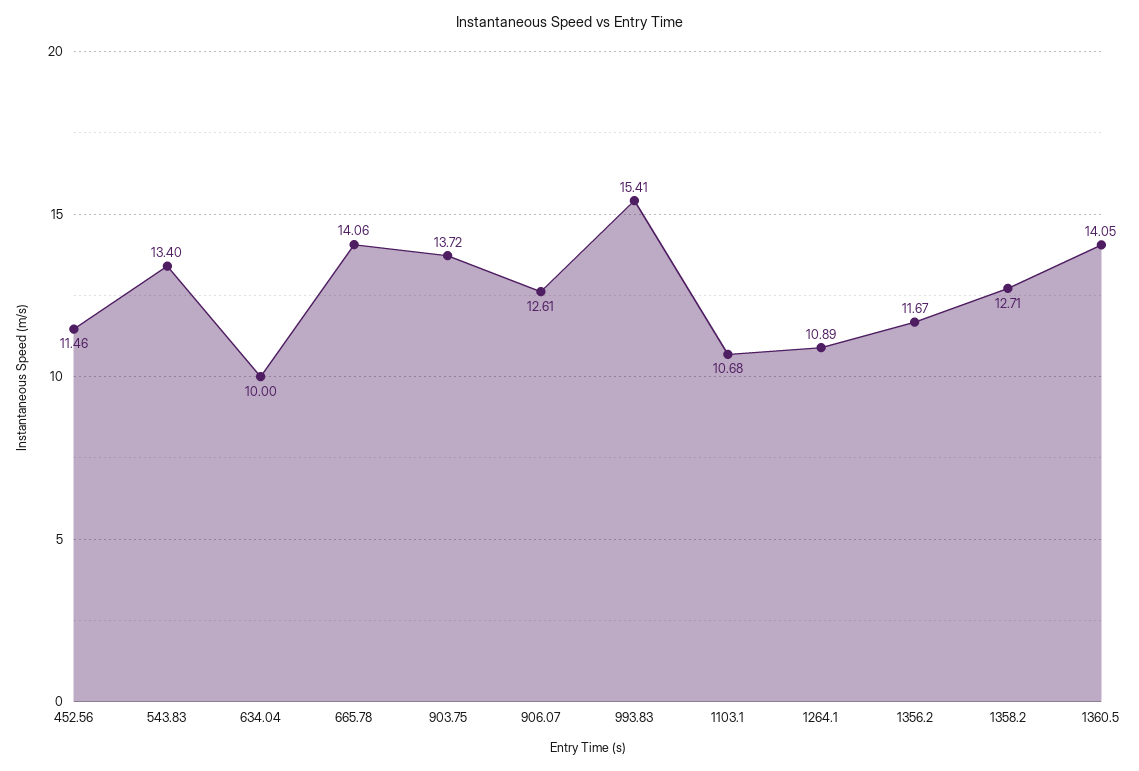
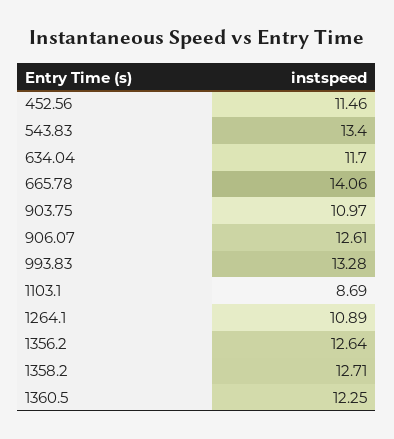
634.04: 10 -> 11.7
903.75: 13.72 -> 10.97
993.83: 15.41 -> 13.28
1103.1: 10.68 -> 8.69
1356.2: 11.67 -> 12.64
1360.5: 14.05 -> 12.25

